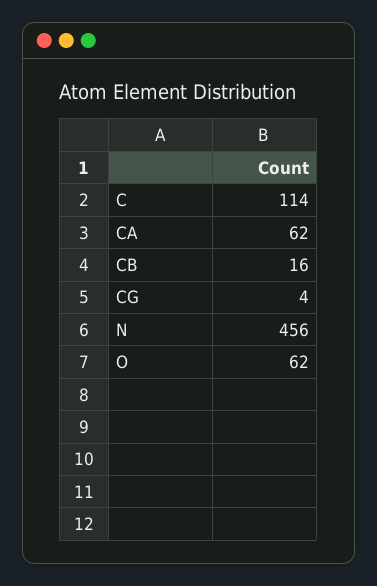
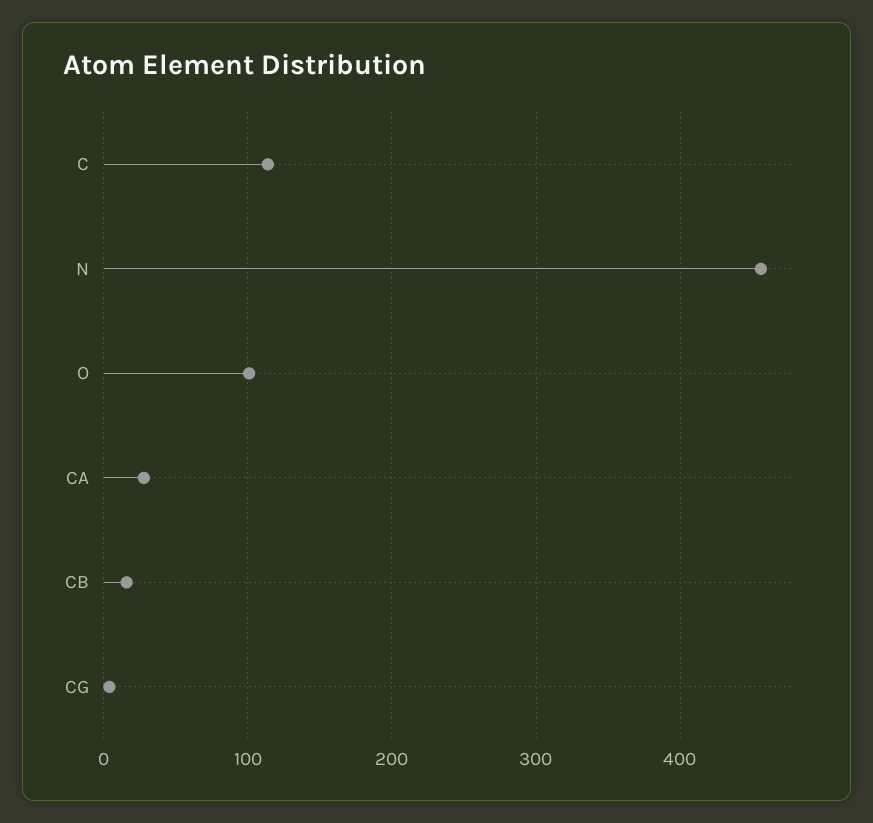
CA: 62 -> 30
O: 62 -> 100

